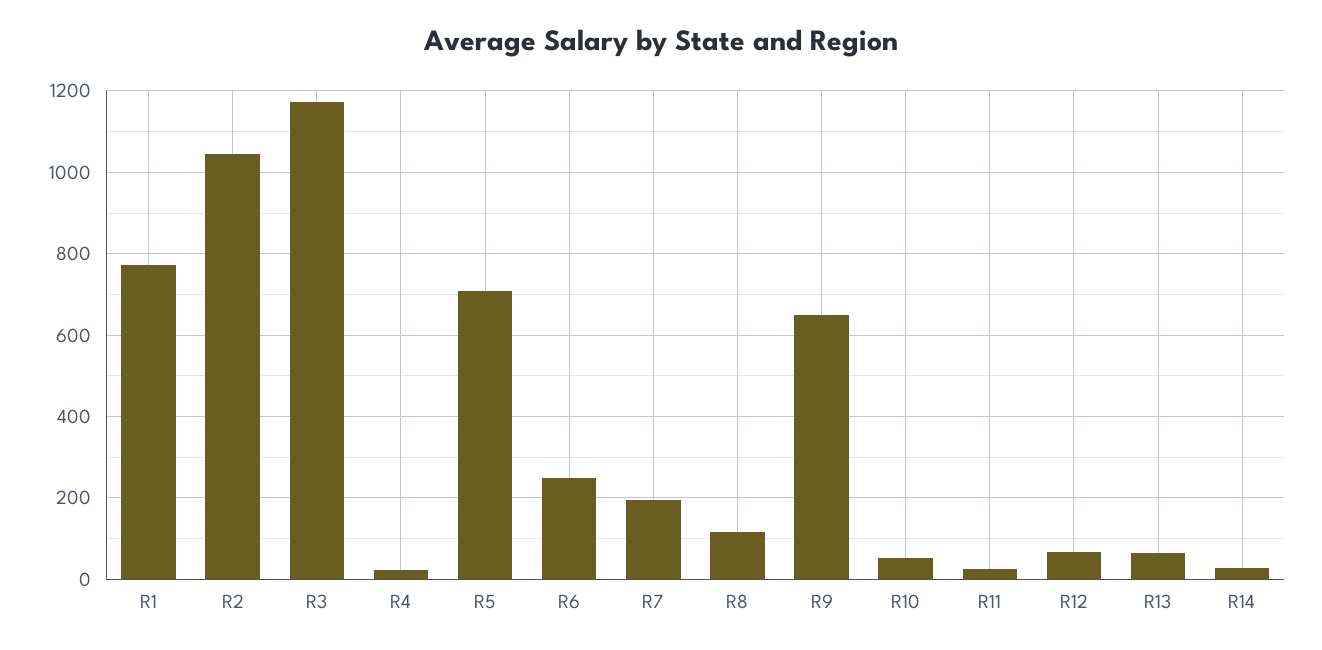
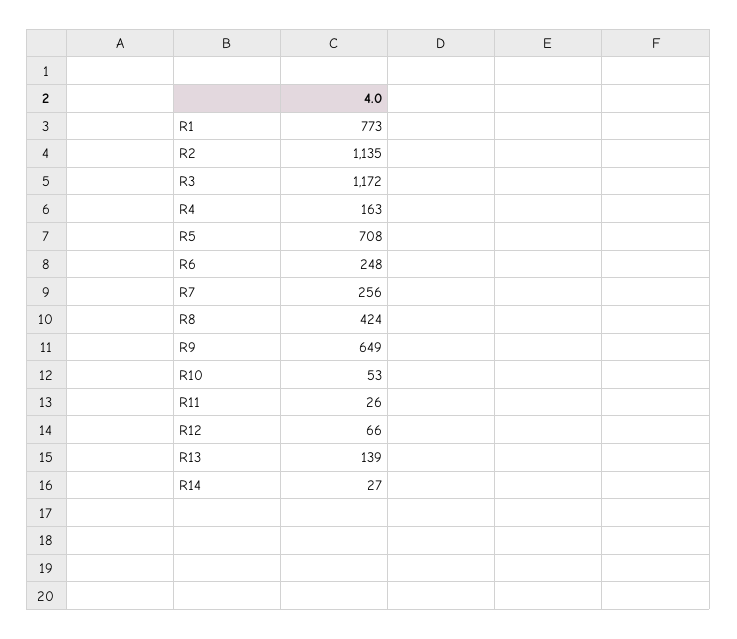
R2: 1040 -> 1135
R4: 20 -> 163
R7: 200 -> 256
R8: 120 -> 424
R13: 60 -> 139

